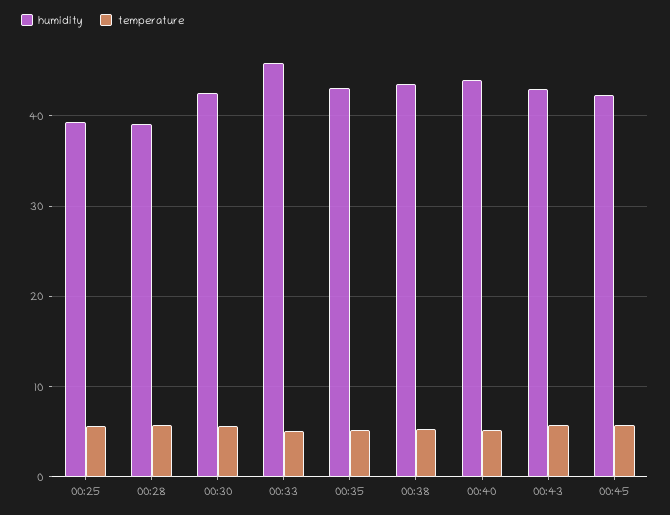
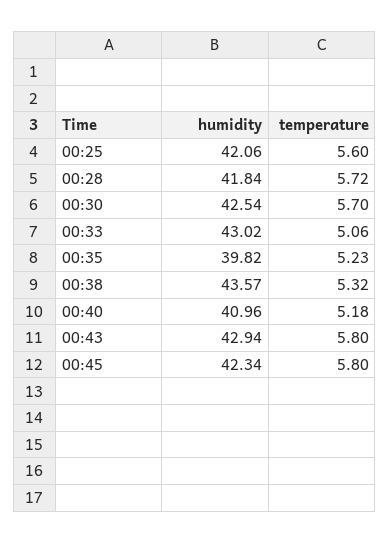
humidity, 00:25: 39 -> 42.06
humidity, 00:28: 39 -> 41.84
humidity, 00:33: 46 -> 43.02
humidity, 00:35: 43 -> 39.82
humidity, 00:40: 44 -> 40.96

